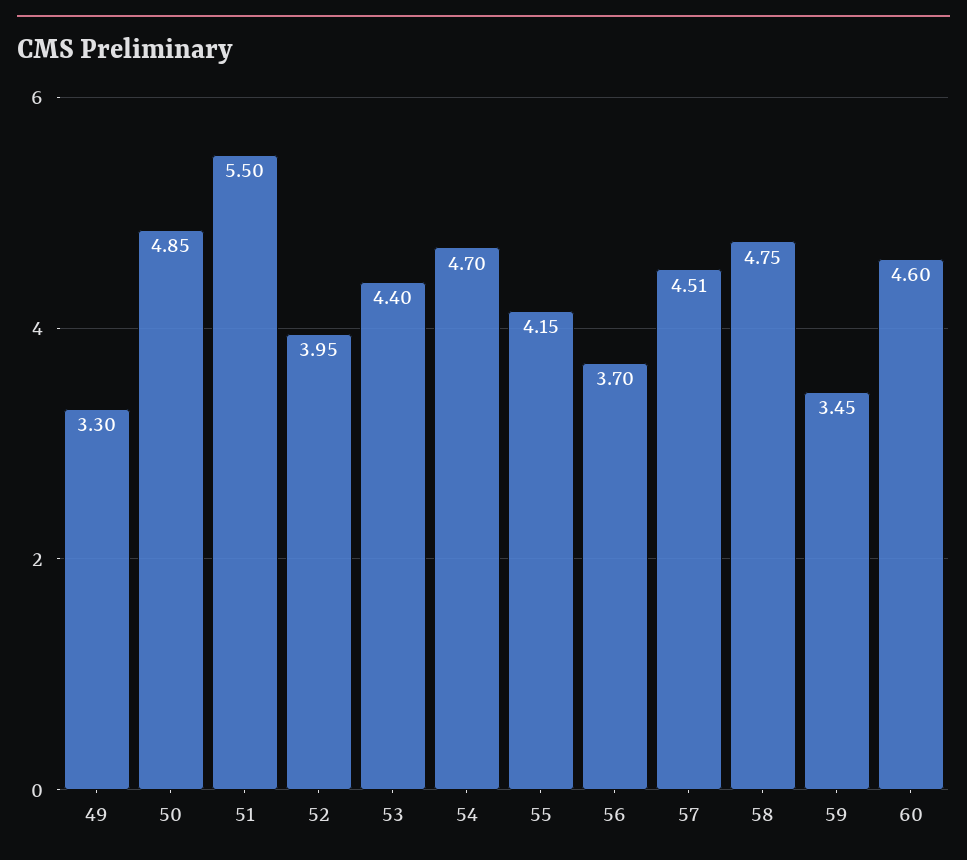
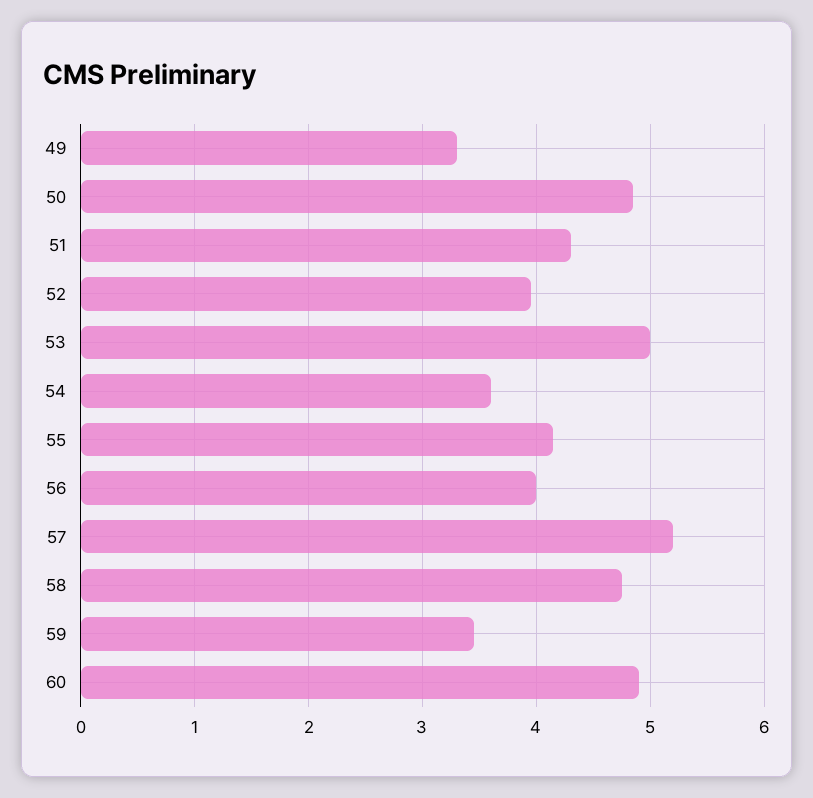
51: 5.5 -> 4.3
53: 4.4 -> 5
54: 4.7 -> 3.6
56: 3.7 -> 4
57: 4.51 -> 5.2
60: 4.6 -> 4.9

